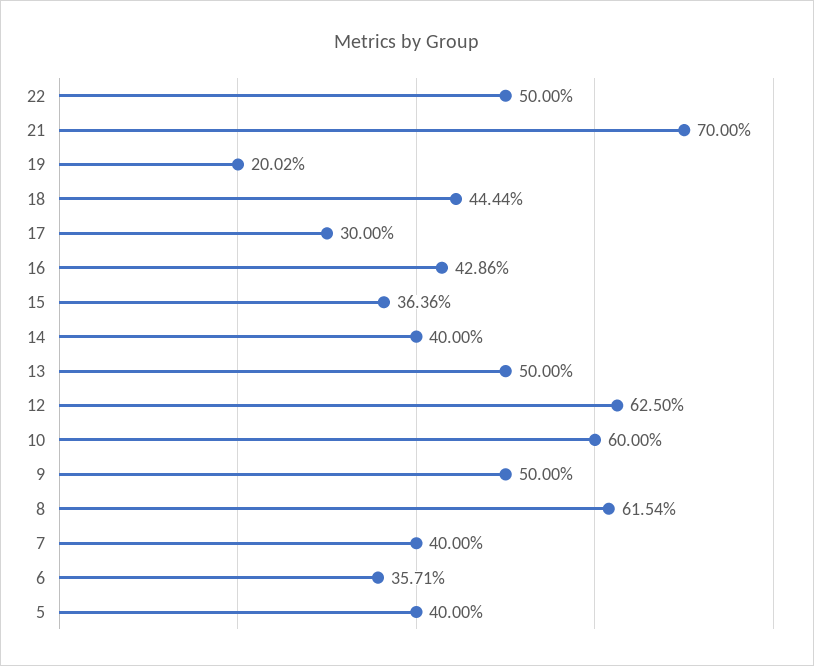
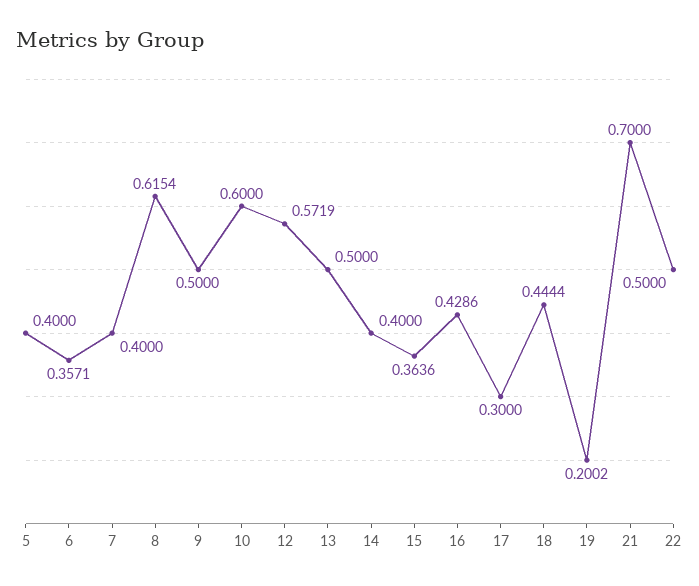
12: 0.625 -> 0.5719

